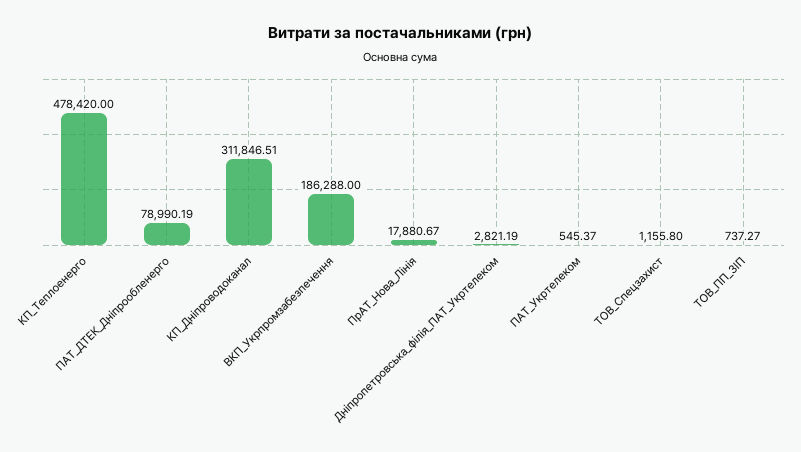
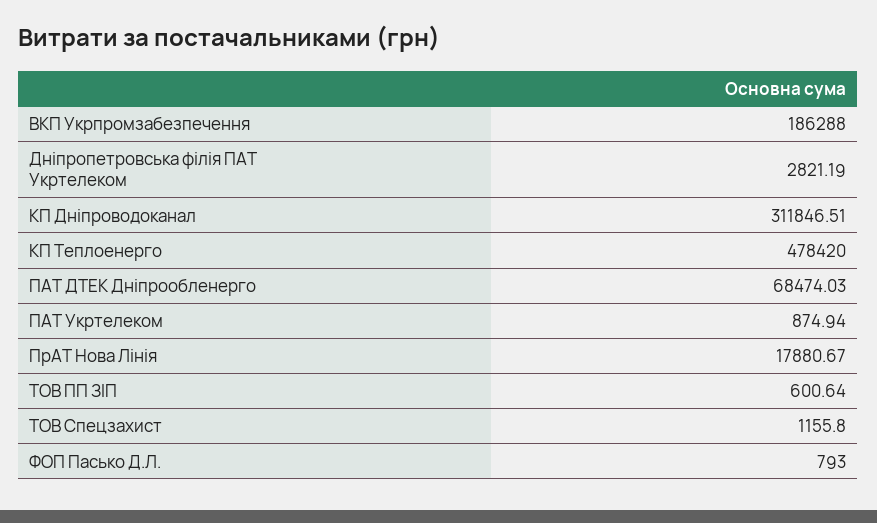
ПАТ_ДТЕК_Дніпрообленерго: 78990.19 -> 68474.03
ПАТ_Укртелеком: 545.37 -> 874.94
ТОВ_ПП_ЗІП: 737.27 -> 600.64
ФОП Пасько Д.Л.: none -> 793

